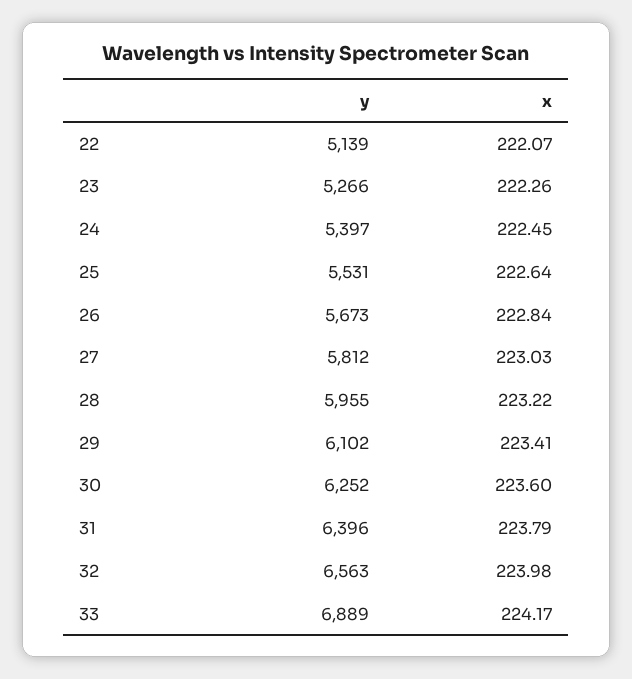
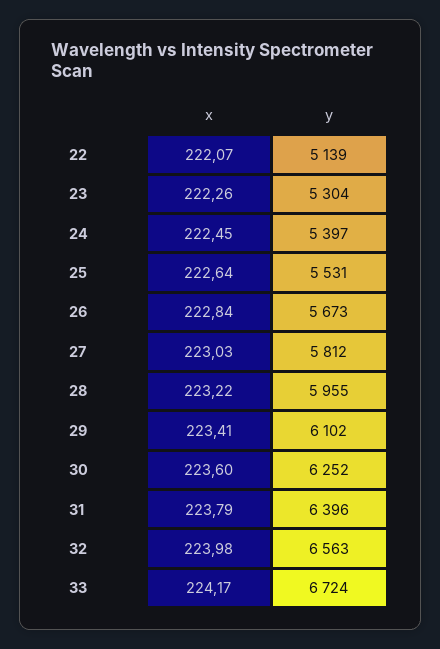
y, 23: 5266 -> 5304
y, 33: 6889 -> 6724

